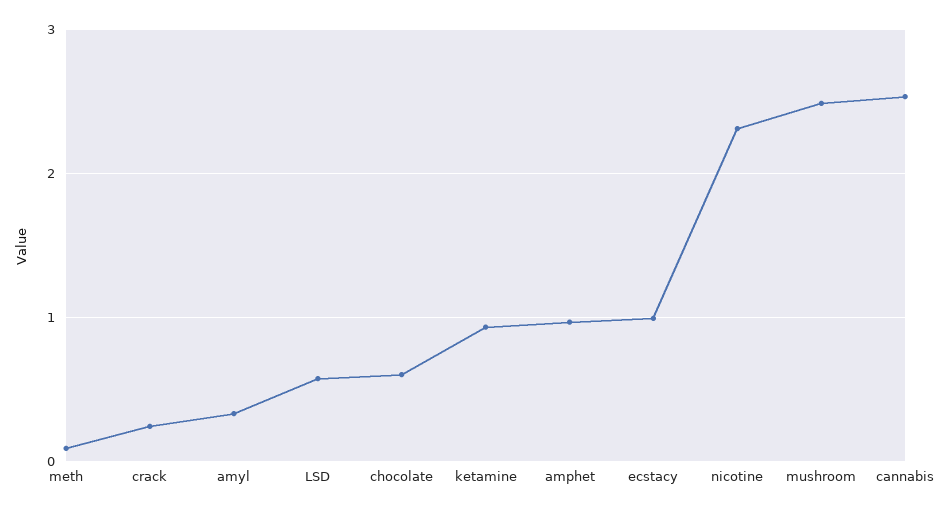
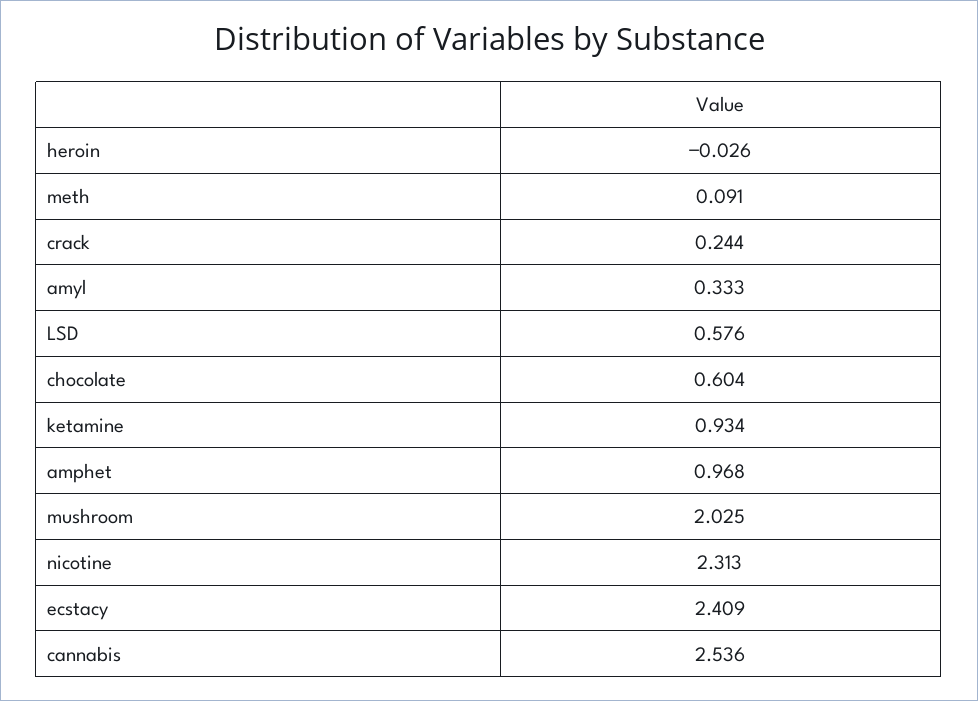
ecstacy: 1 -> 2.409
mushroom: 2.5 -> 2.025
heroin: none -> -0.026

